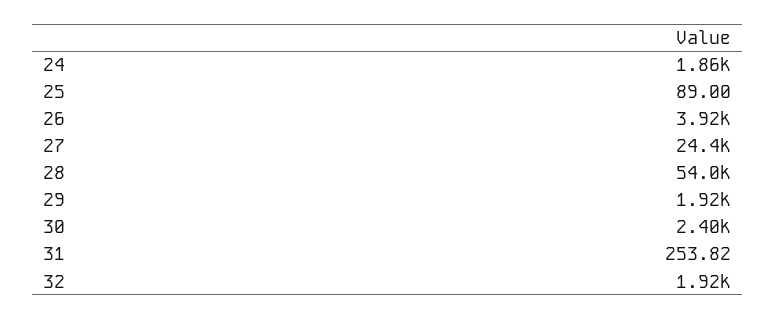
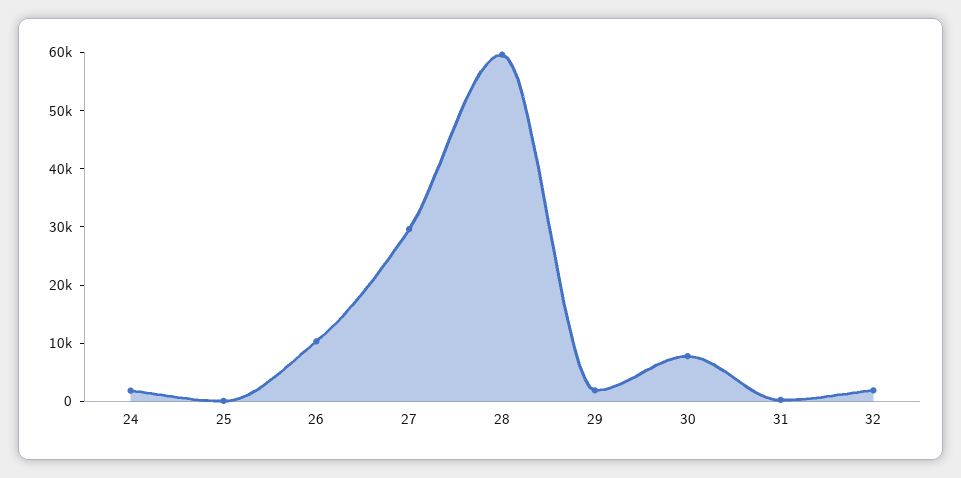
26: 3920 -> 10000
27: 24400 -> 30000
28: 54000 -> 60000
30: 2400 -> 8000

